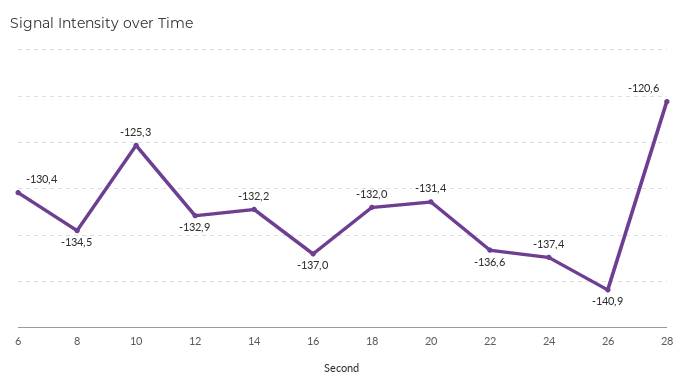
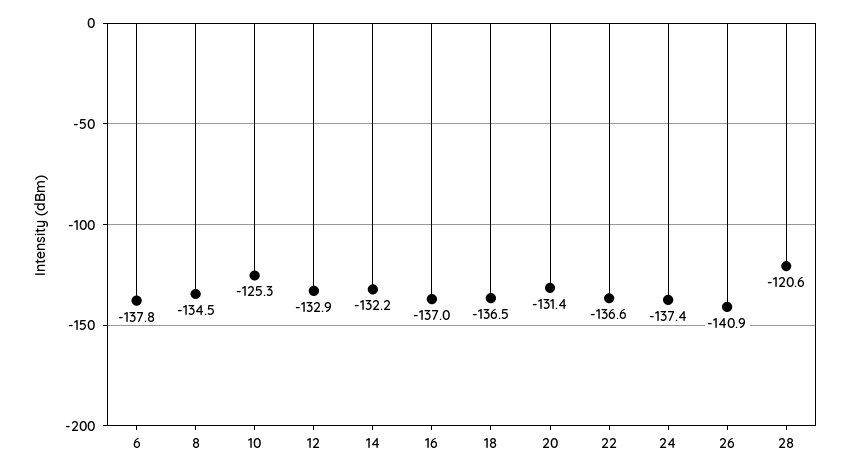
6: -130.4 -> -137.8
18: -132 -> -136.5

